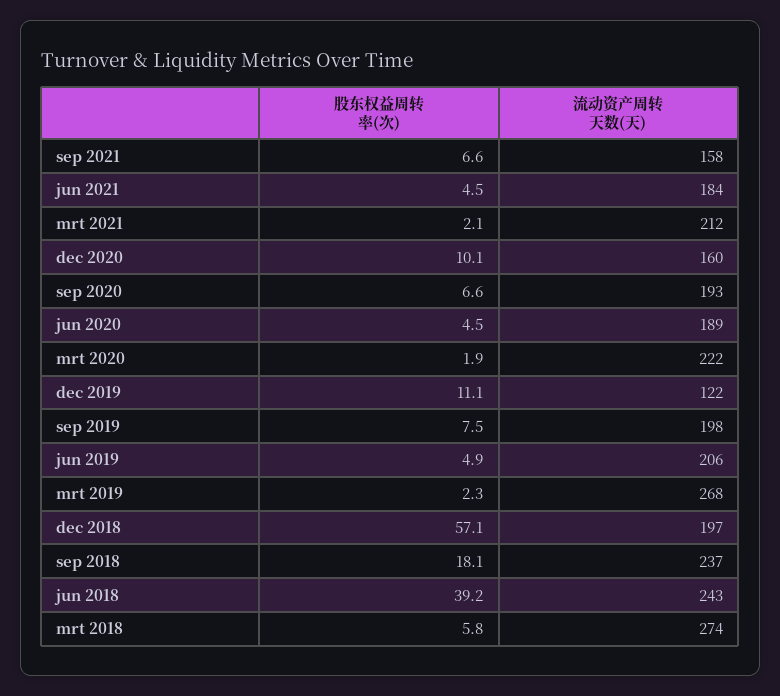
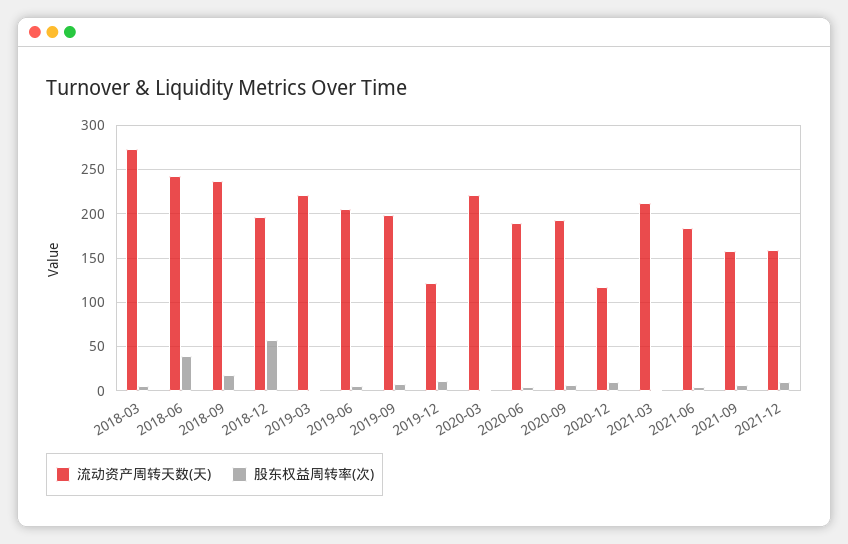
流动资产周转天数(天), dec 2020: 160 -> 120
流动资产周转天数(天), mrt 2019: 268 -> 220
流动资产周转天数(天), 2021-12: none -> 160
股东权益周转率(次), 2021-12: none -> 10

